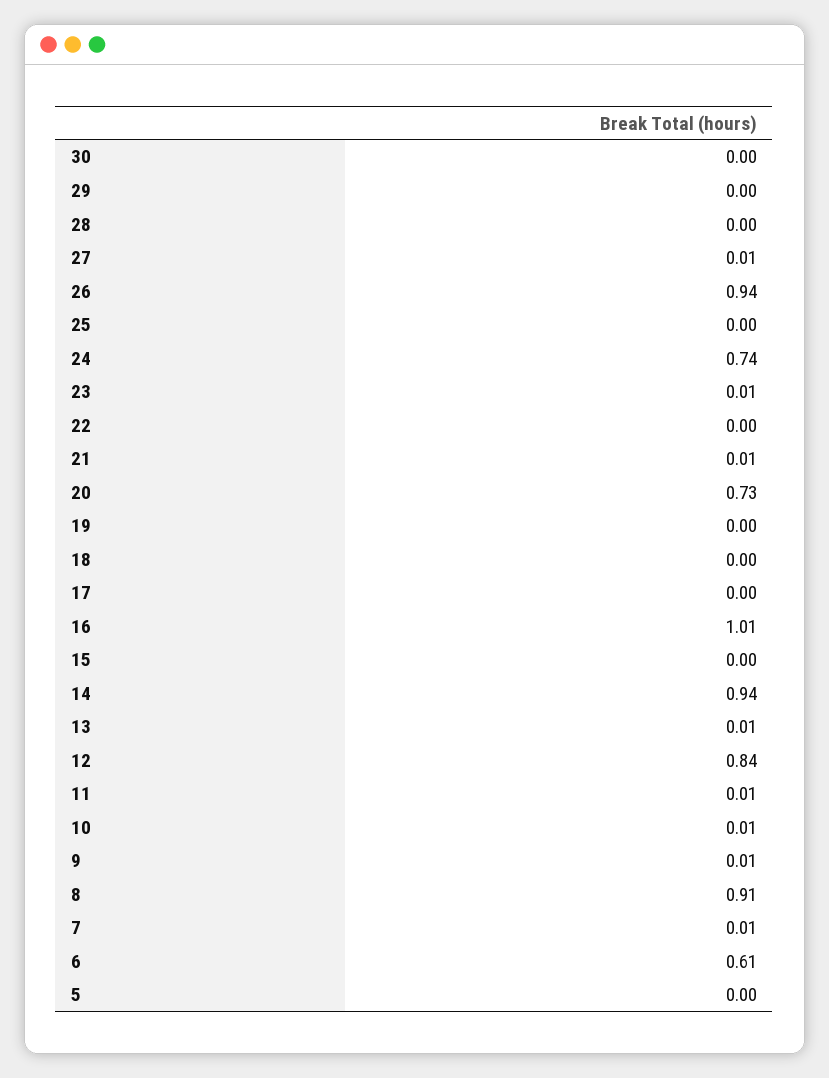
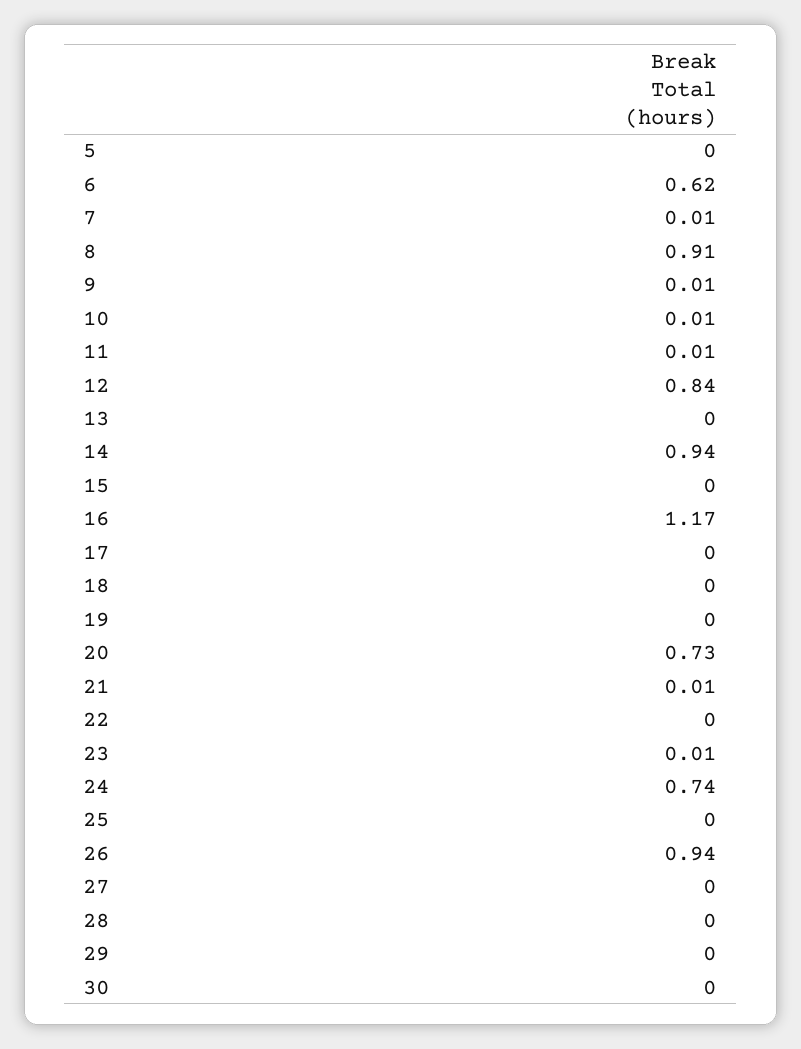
27: 0.01 -> 0
16: 1.01 -> 1.17
13: 0.01 -> 0
6: 0.61 -> 0.62

